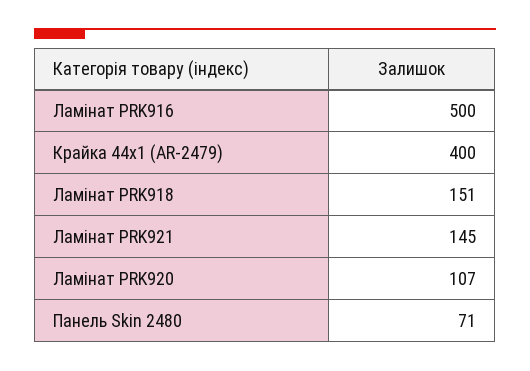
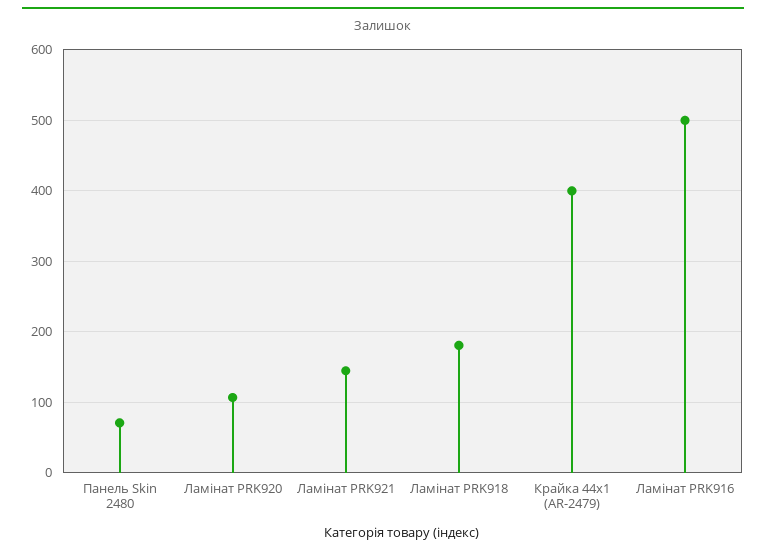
Ламінат PRK918: 151 -> 180

